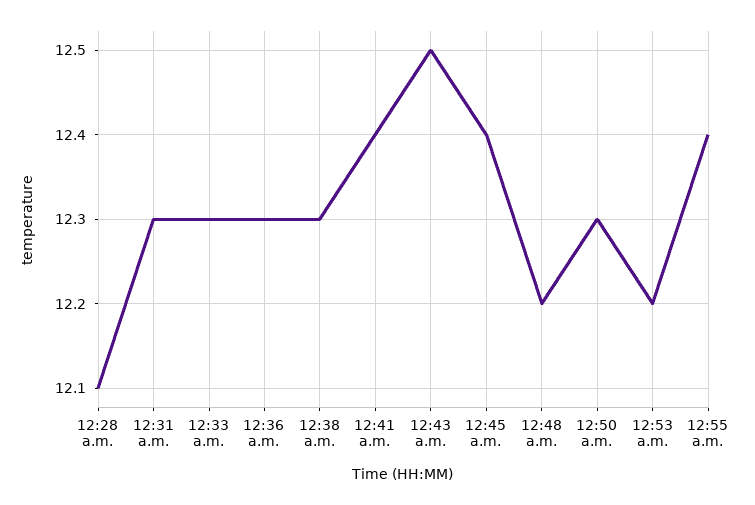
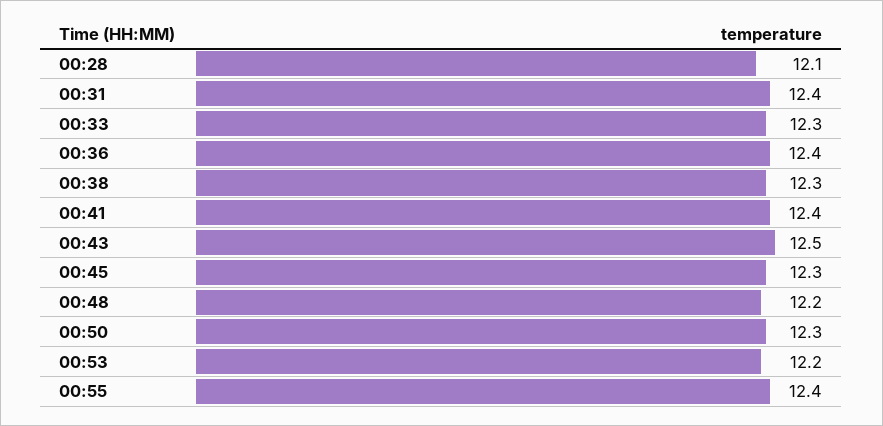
12:31 a.m.: 12.3 -> 12.4
12:36 a.m.: 12.3 -> 12.4
12:45 a.m.: 12.4 -> 12.3

